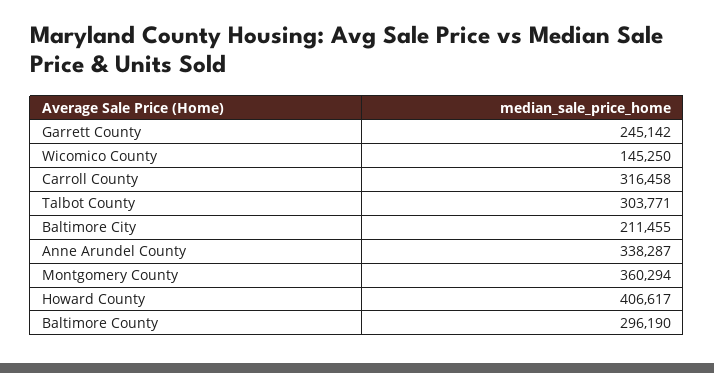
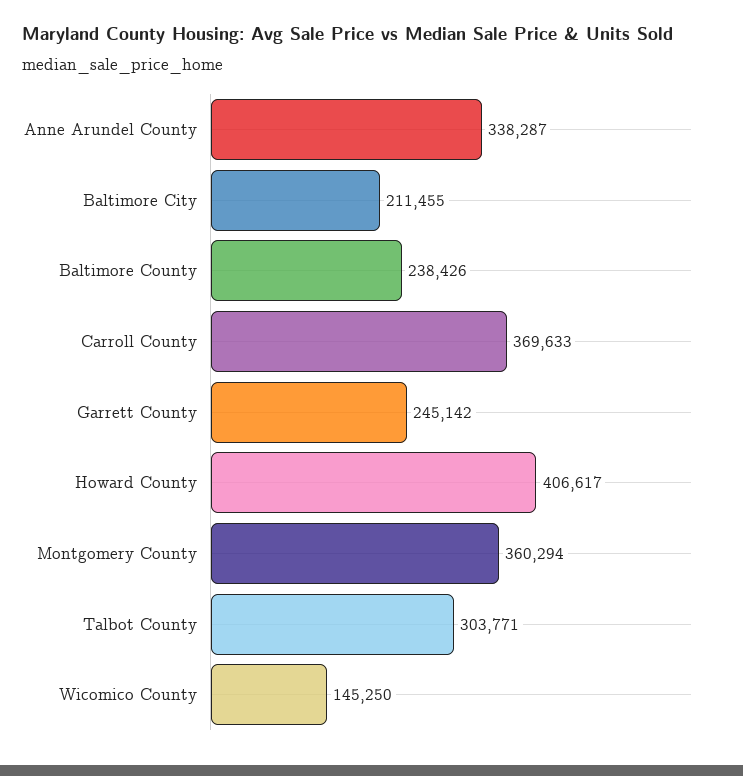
Carroll County: 316458 -> 369633
Baltimore County: 296190 -> 238426

